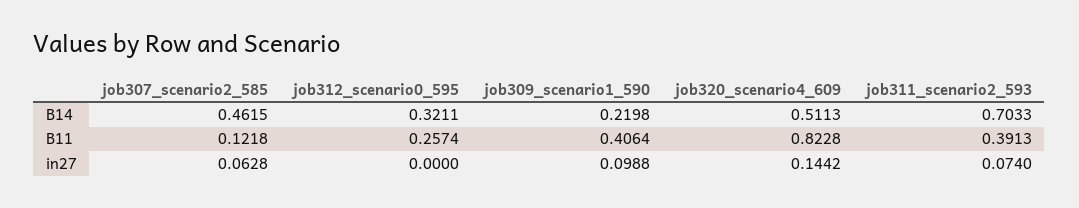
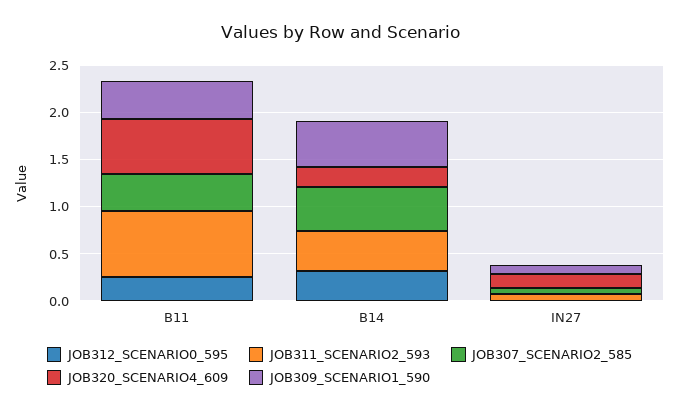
job309_scenario1_590, B14: 0.2198 -> 0.5
job320_scenario4_609, B14: 0.5113 -> 0.2
job311_scenario2_593, B14: 0.7033 -> 0.4
job307_scenario2_585, B11: 0.1218 -> 0.4
job320_scenario4_609, B11: 0.8228 -> 0.6
job311_scenario2_593, B11: 0.3913 -> 0.7

